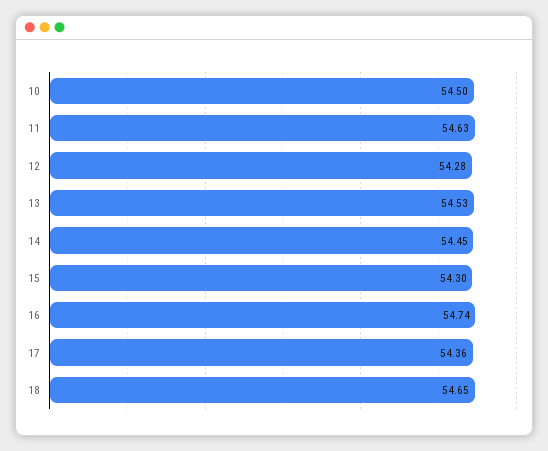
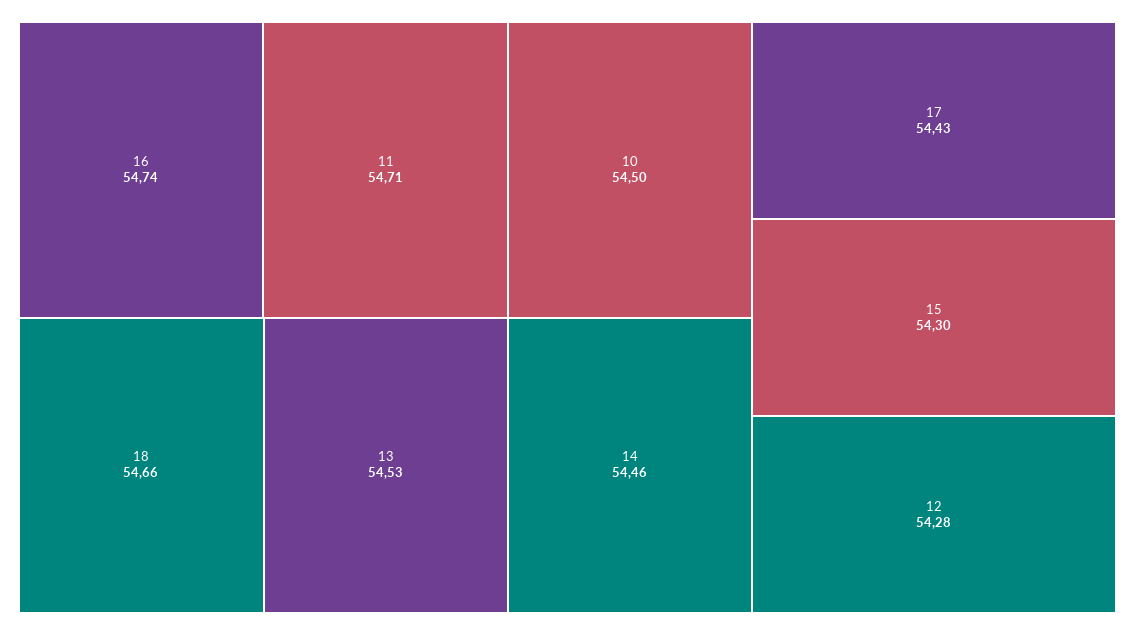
11: 54.63 -> 54.71
14: 54.45 -> 54.46
17: 54.36 -> 54.43
18: 54.65 -> 54.66

